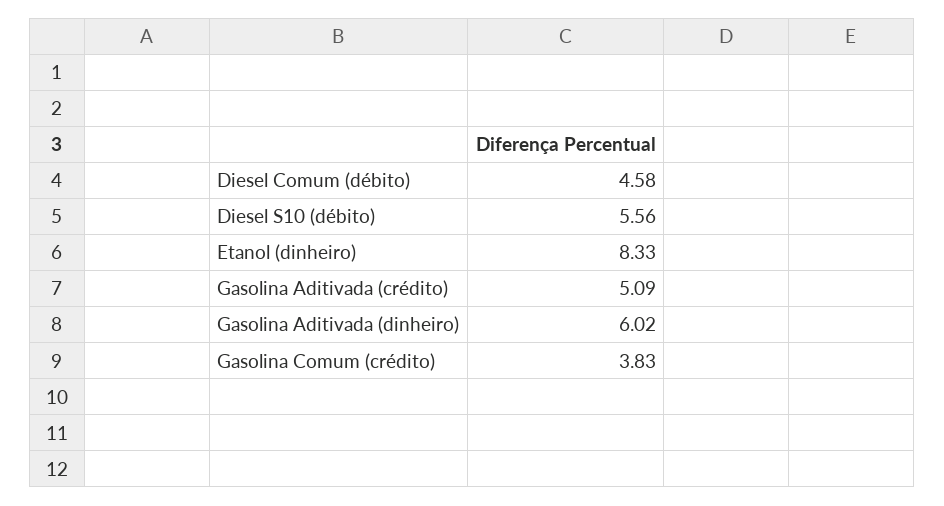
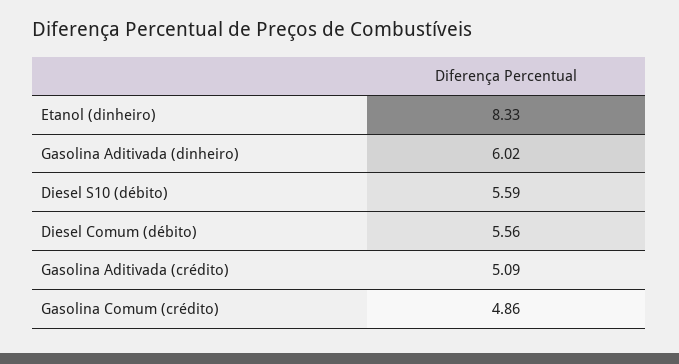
Diesel Comum (débito): 4.58 -> 5.56
Diesel S10 (débito): 5.56 -> 5.59
Gasolina Comum (crédito): 3.83 -> 4.86

